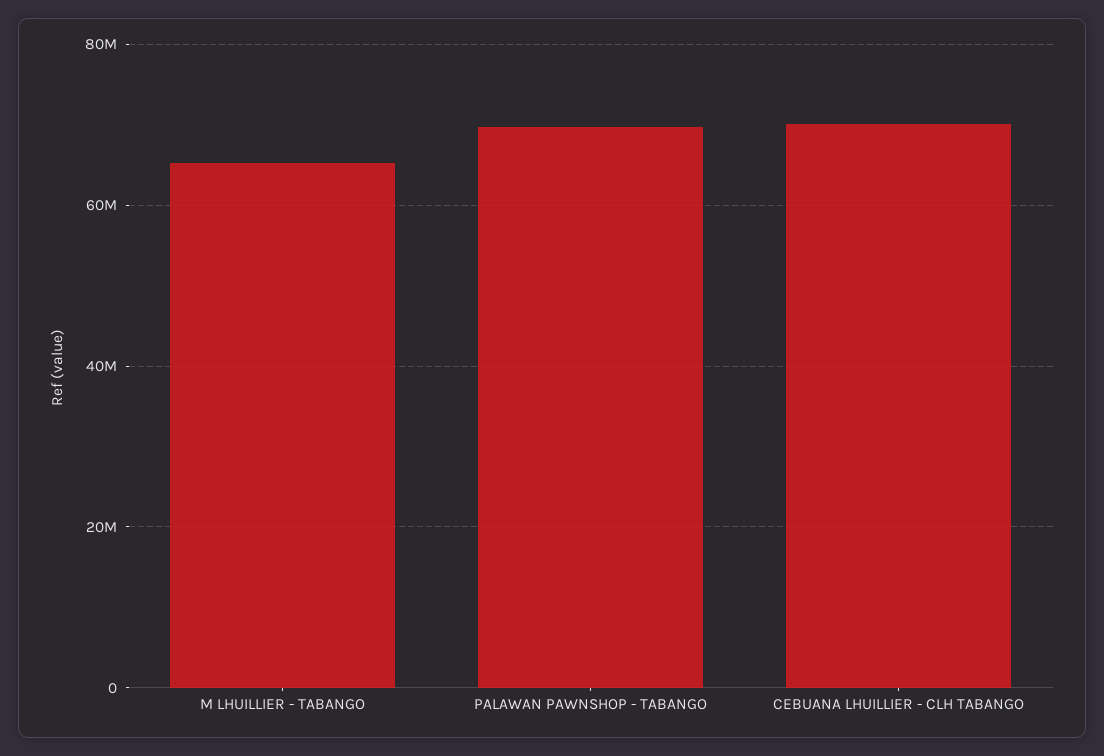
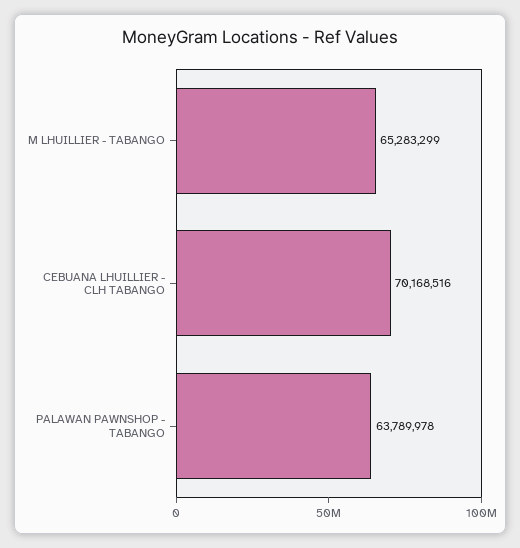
PALAWAN PAWNSHOP - TABANGO: 70000000 -> 63789978

